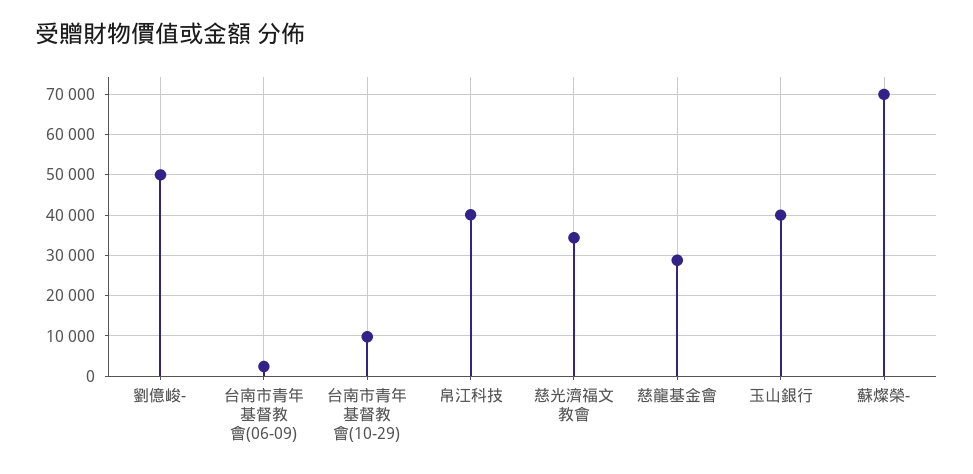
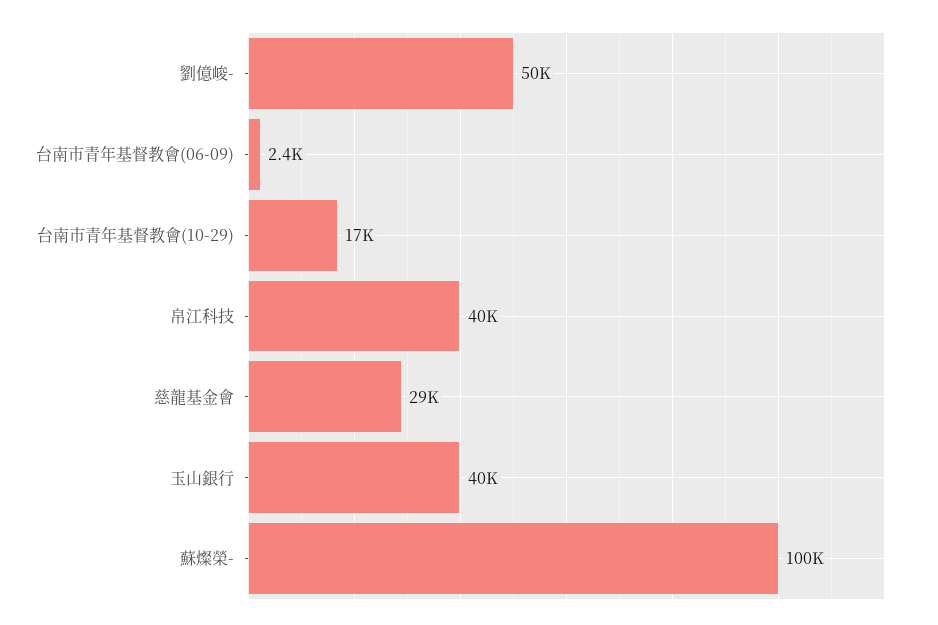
台南市青年基督教會(10-29): 10000 -> 17000
慈光濟福文教會: 34000 -> none
蘇燦榮-: 70000 -> 100000

